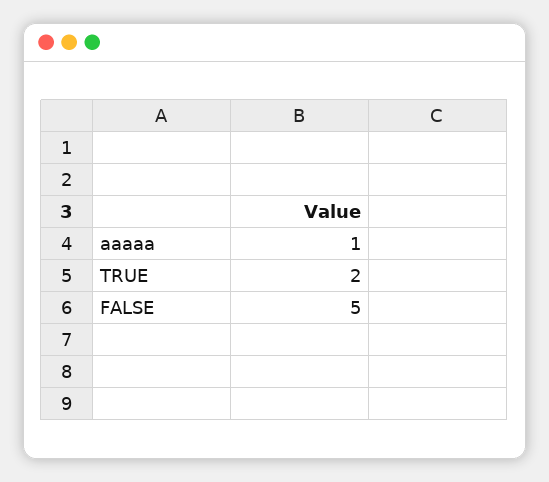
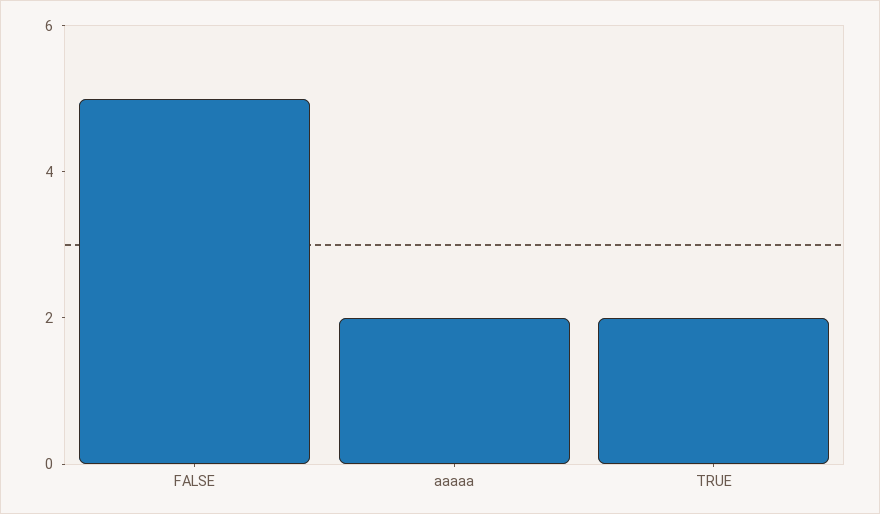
aaaaa: 1 -> 2

